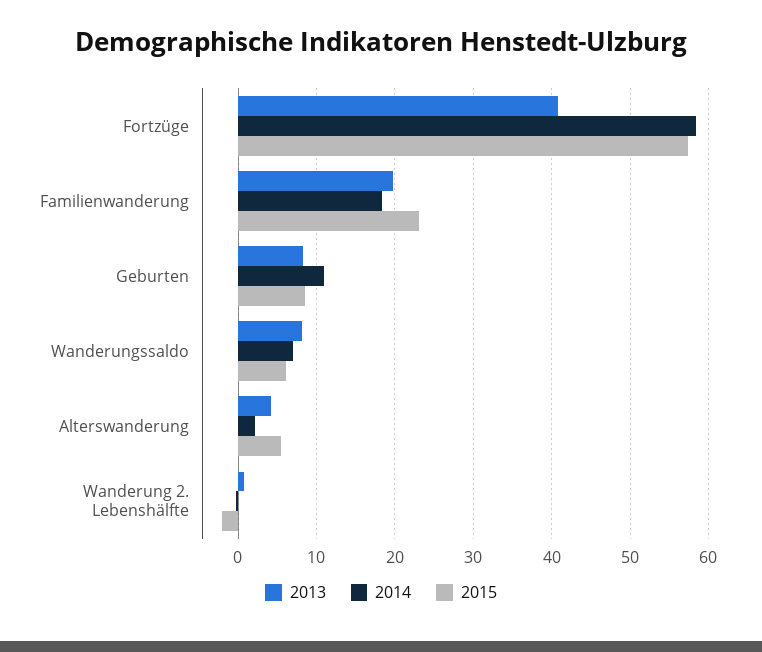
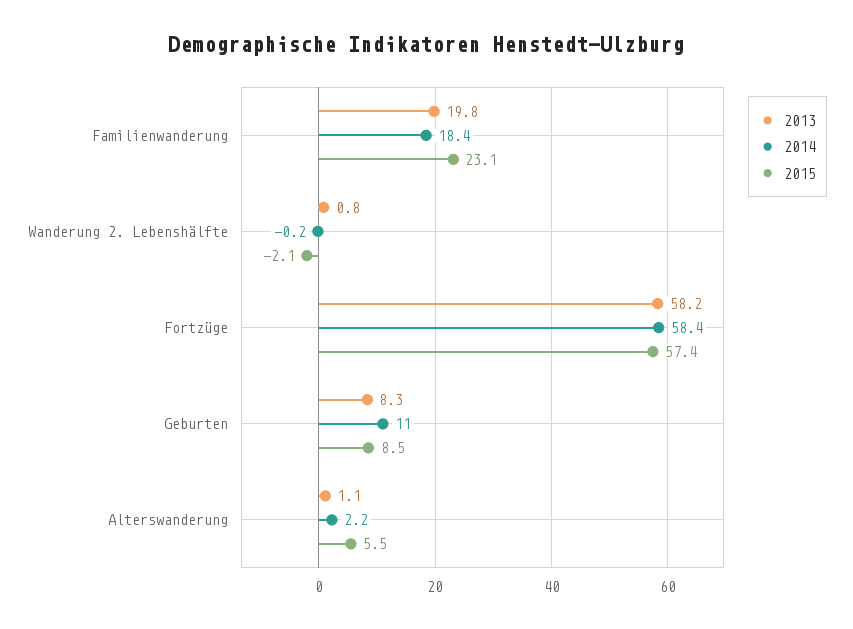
2013, Fortzüge: 41 -> 58.2
2013, Wanderungssaldo: 8 -> none
2014, Wanderungssaldo: 7 -> none
2015, Wanderungssaldo: 6 -> none
2013, Alterswanderung: 4 -> 1.1

